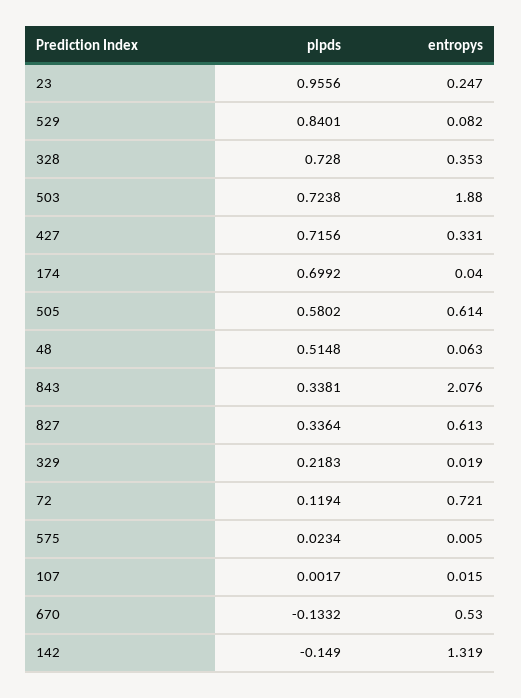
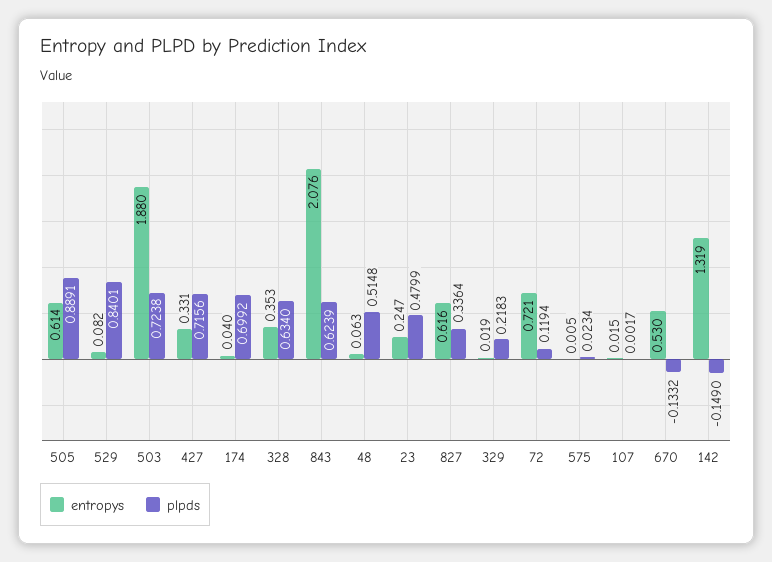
plpds, 23: 0.9556 -> 0.4799
plpds, 328: 0.728 -> 0.634
plpds, 505: 0.5802 -> 0.8891
plpds, 843: 0.3381 -> 0.6239
entropys, 827: 0.613 -> 0.616

